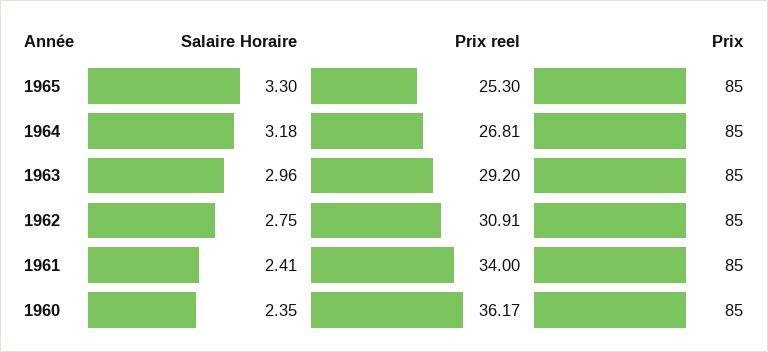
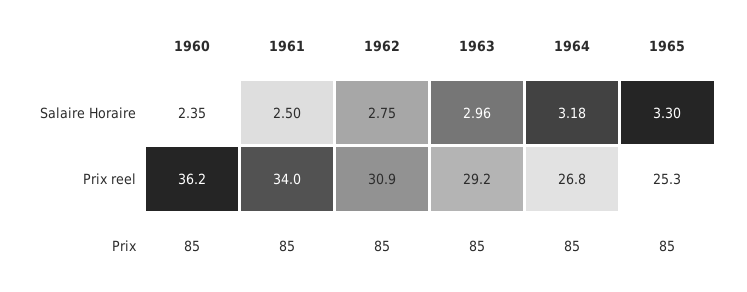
Salaire Horaire, 1961: 2.41 -> 2.5

